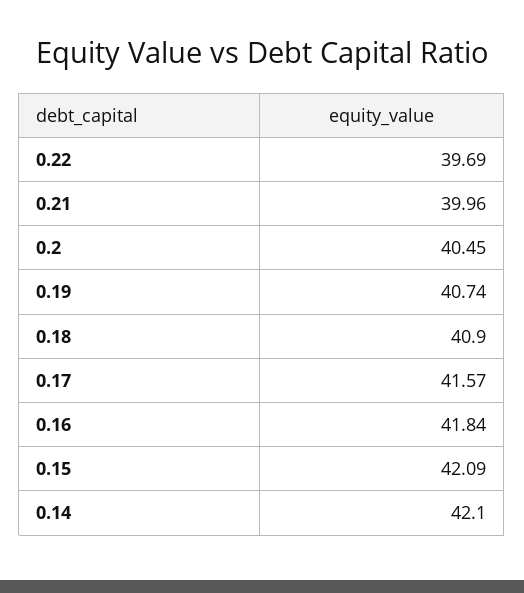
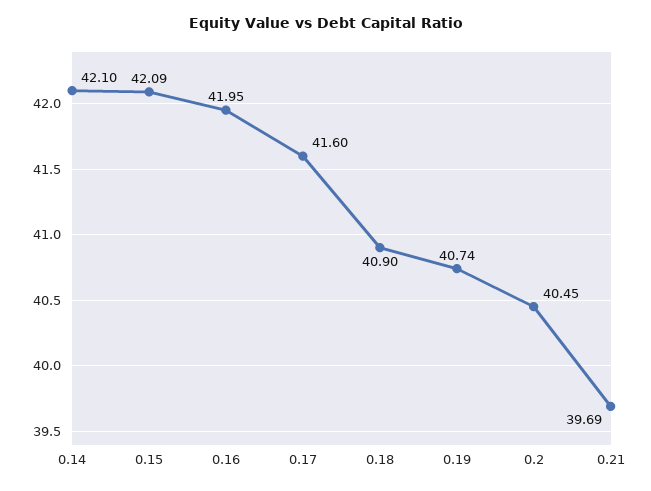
0.22: 39.69 -> none
0.21: 39.96 -> 39.69
0.17: 41.57 -> 41.6
0.16: 41.84 -> 41.95

